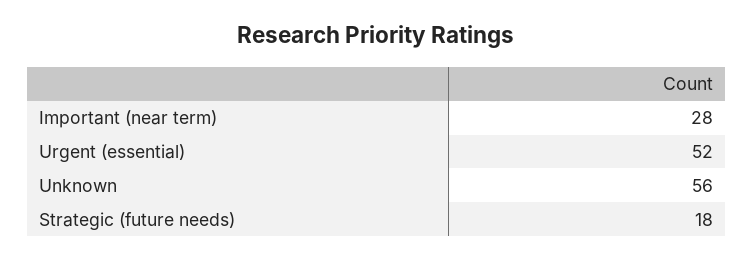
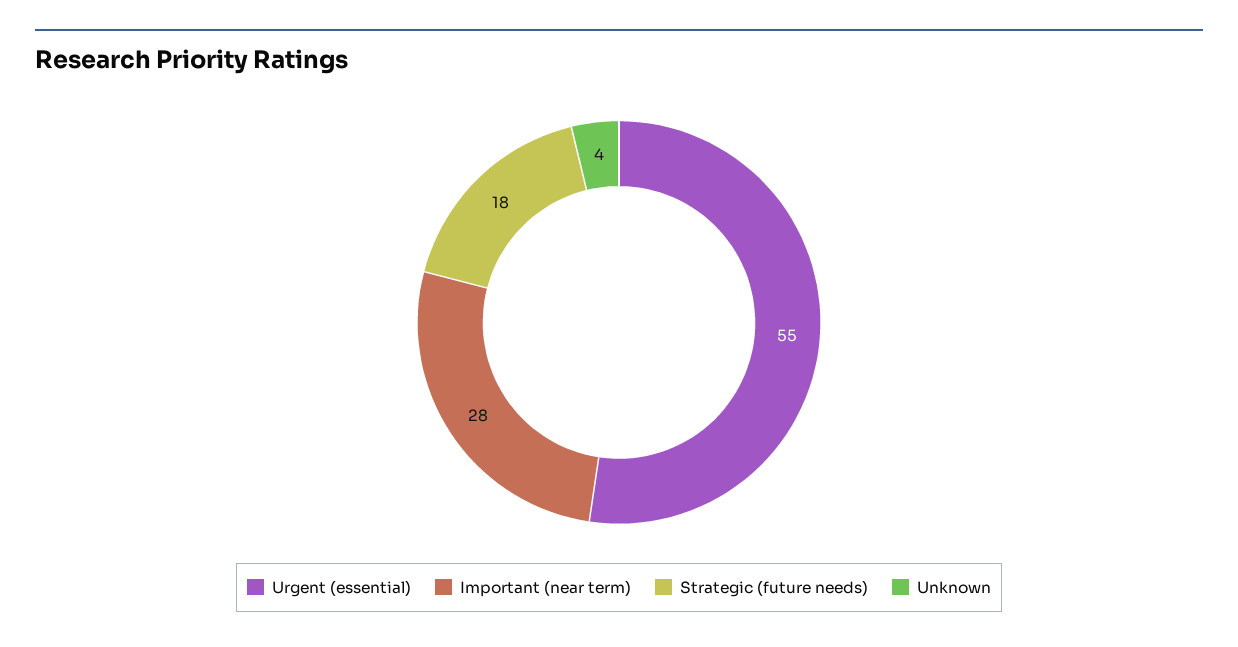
Urgent (essential): 52 -> 55
Unknown: 56 -> 4

